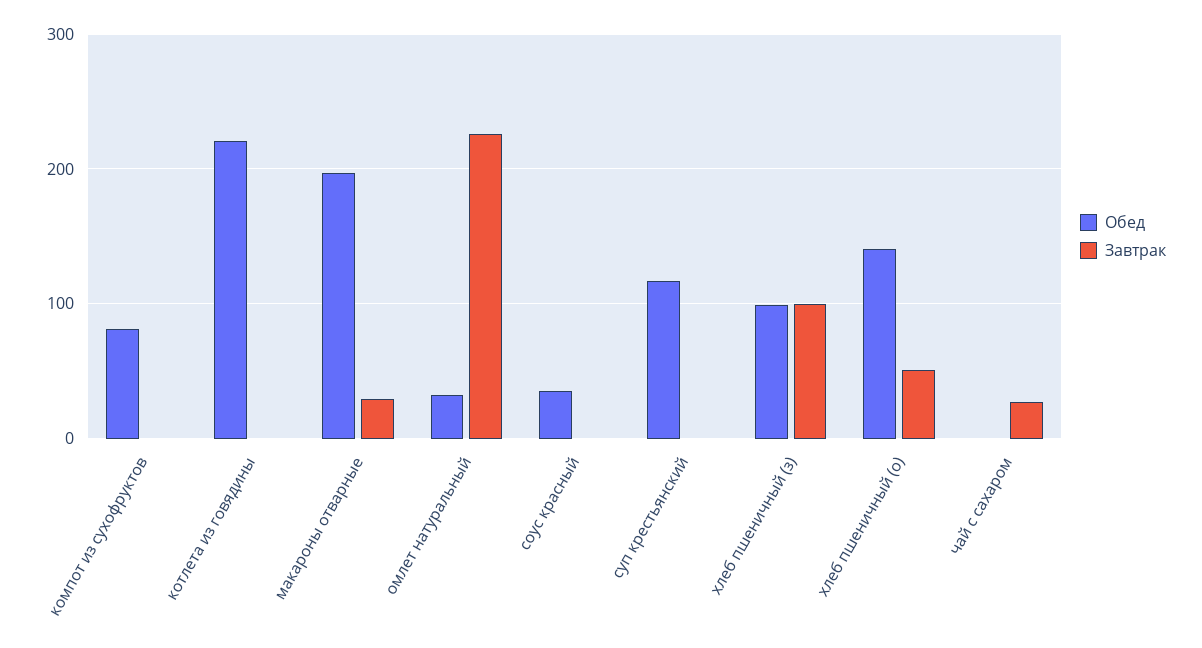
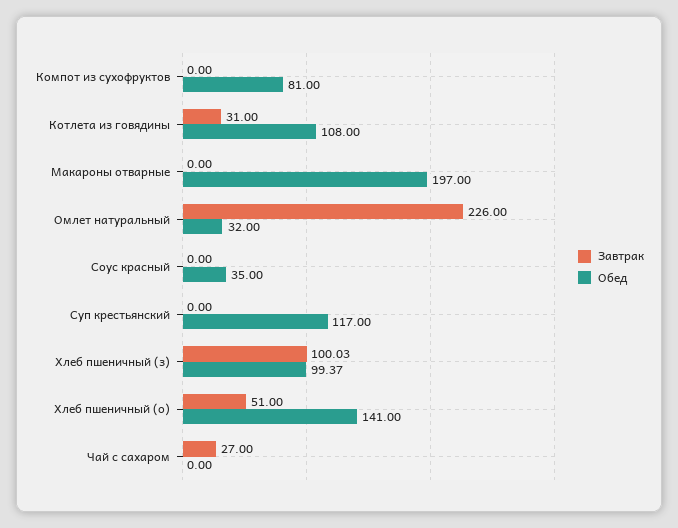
Обед, котлета из говядины: 220 -> 108
Завтрак, котлета из говядины: 0 -> 31
Завтрак, макароны отварные: 30 -> 0

